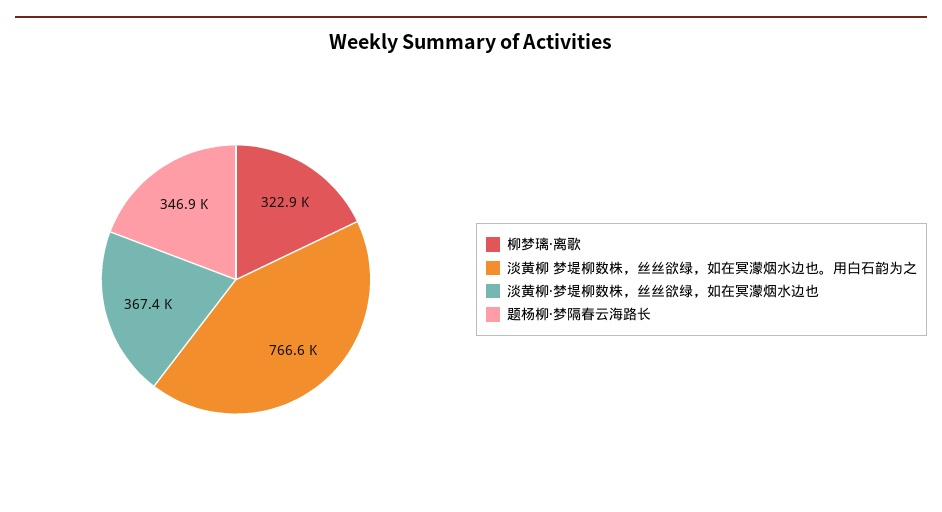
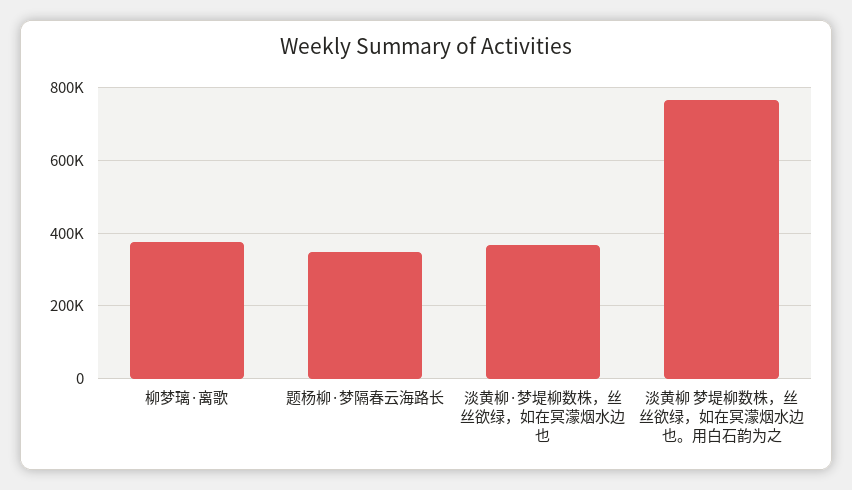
柳梦璃·离歌: 322900 -> 380000

